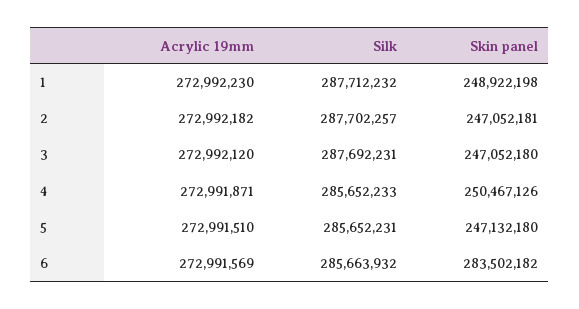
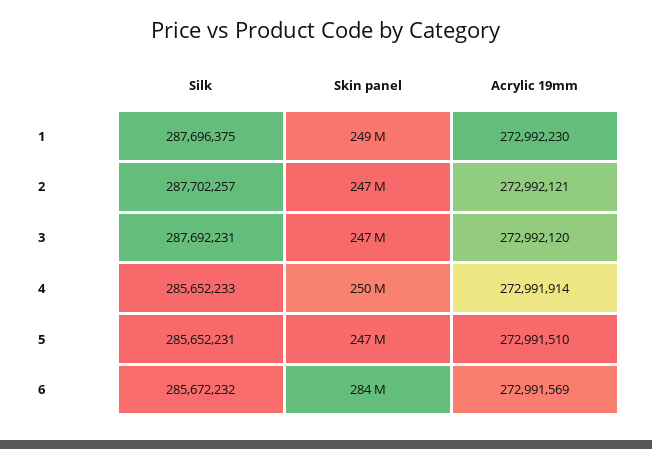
Silk, 1: 287712232 -> 287696375
Acrylic 19mm, 2: 272992182 -> 272992121
Acrylic 19mm, 4: 272991871 -> 272991914
Silk, 6: 285663932 -> 285672232

